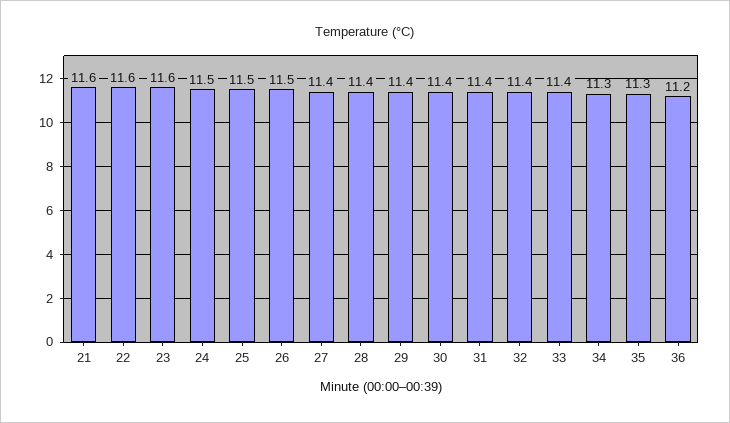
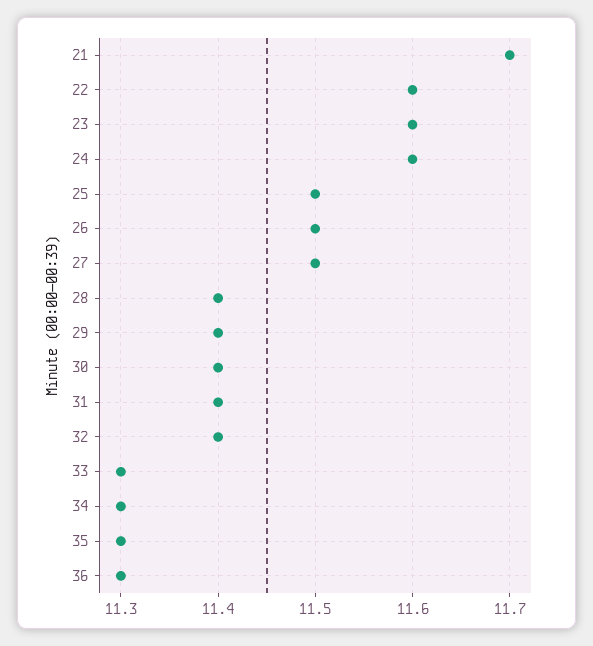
21: 11.6 -> 11.7
24: 11.5 -> 11.6
27: 11.4 -> 11.5
33: 11.4 -> 11.3
36: 11.2 -> 11.3

